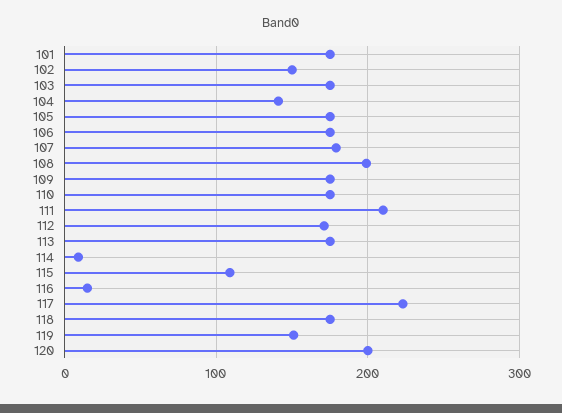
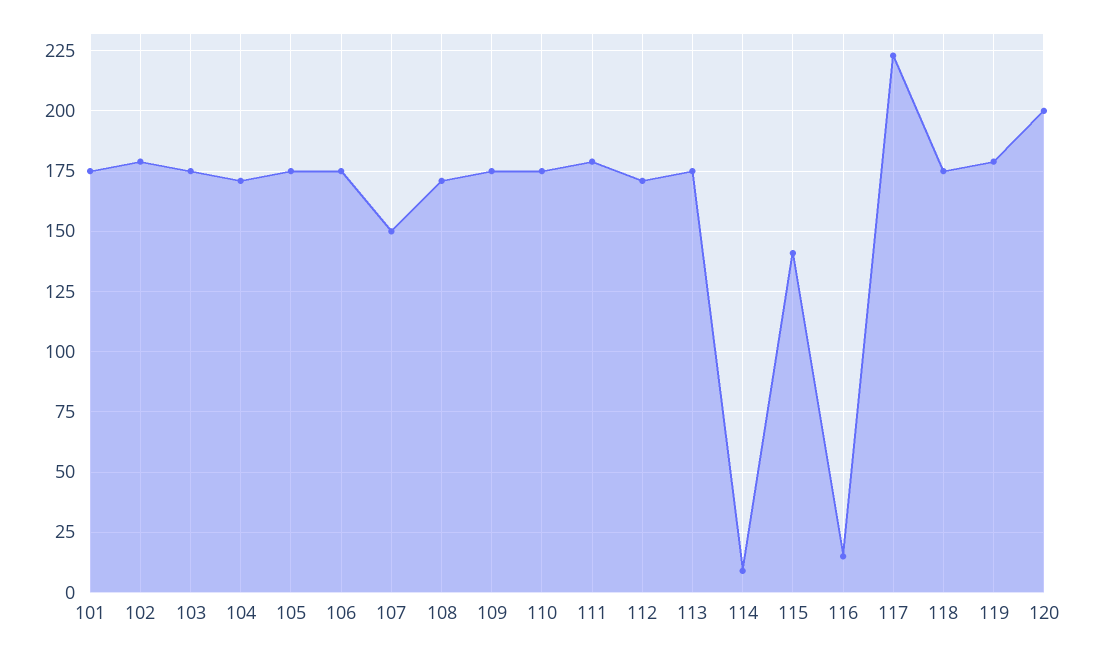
102: 150 -> 180
104: 140 -> 170
107: 180 -> 150
108: 200 -> 170
111: 210 -> 180
115: 110 -> 140
119: 150 -> 180

